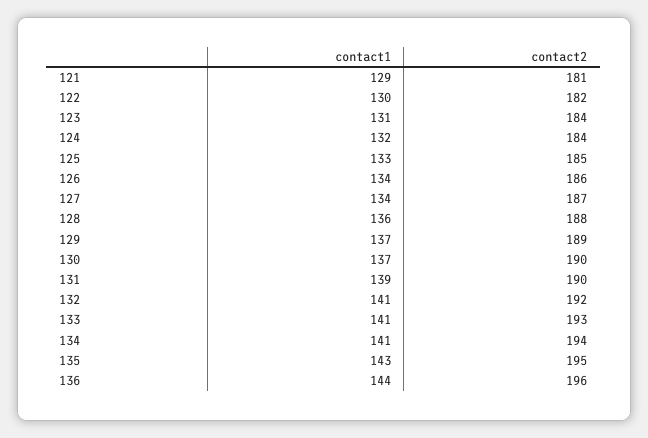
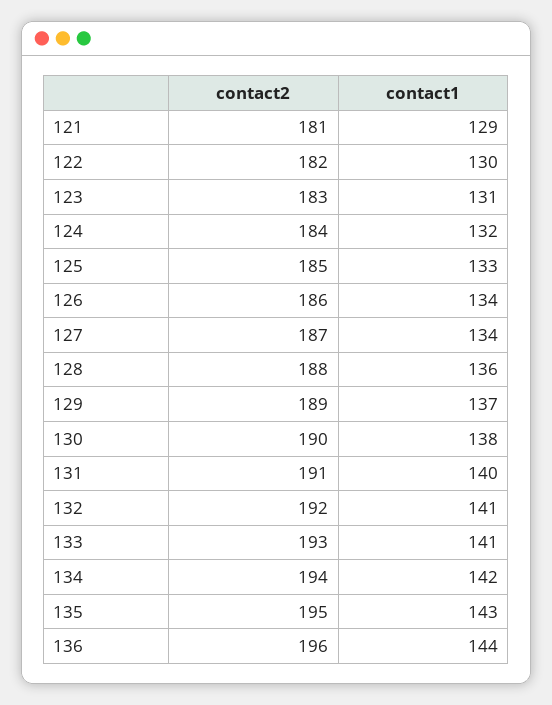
contact2, 123: 184 -> 183
contact1, 130: 137 -> 138
contact1, 131: 139 -> 140
contact2, 131: 190 -> 191
contact1, 134: 141 -> 142

